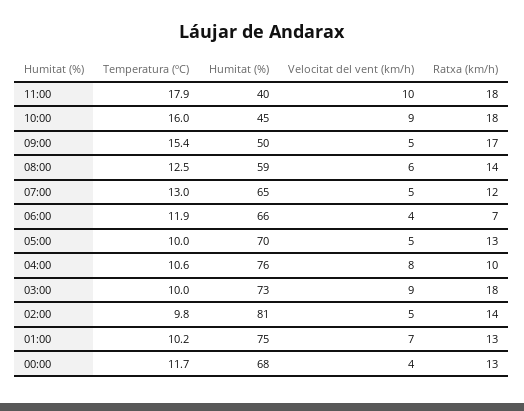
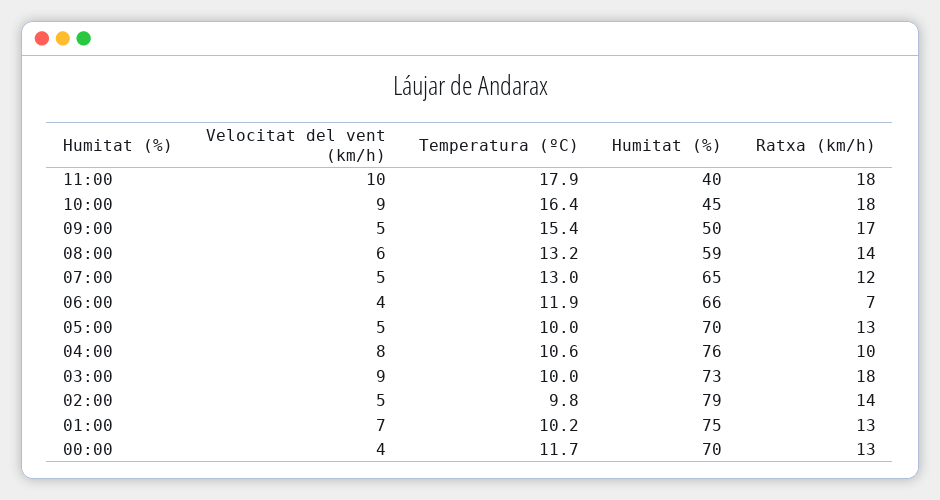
Temperatura (ºC), 10:00: 16 -> 16.4
Temperatura (ºC), 08:00: 12.5 -> 13.2
Humitat (%), 02:00: 81 -> 79
Humitat (%), 00:00: 68 -> 70

